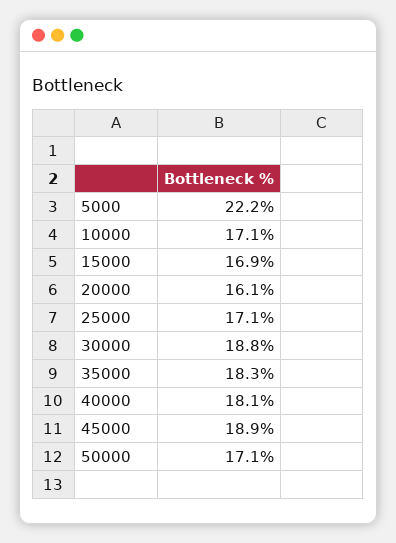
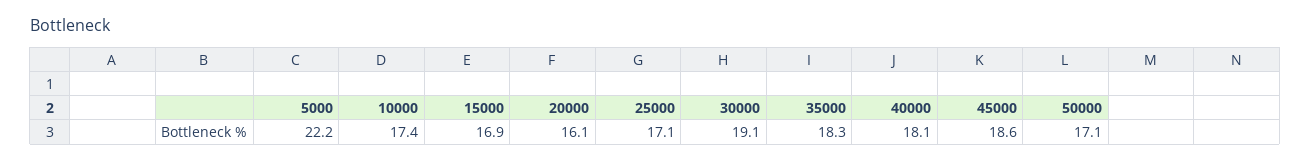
10000: 17.1 -> 17.4
30000: 18.8 -> 19.1
45000: 18.9 -> 18.6

